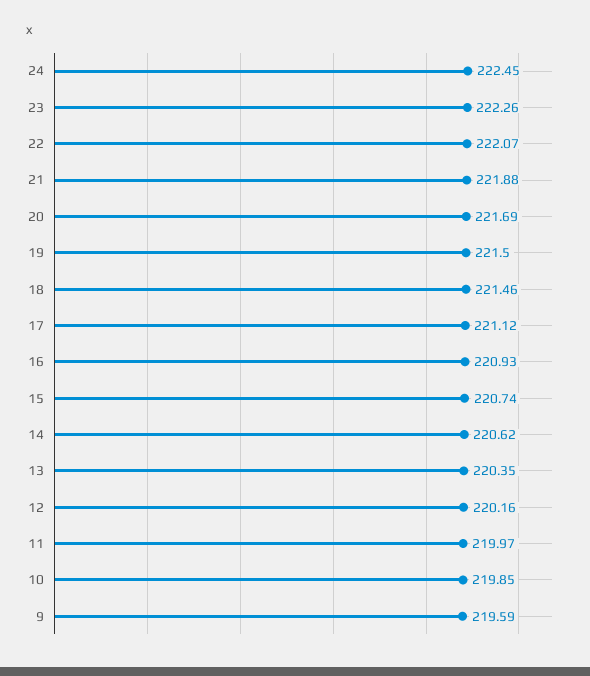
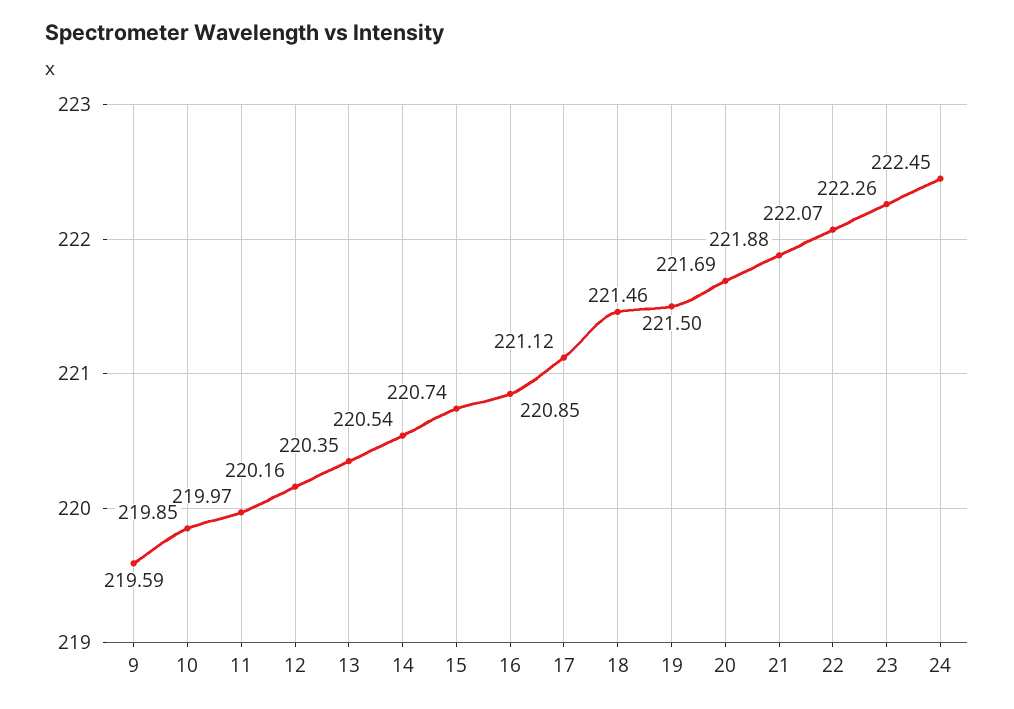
16: 220.93 -> 220.85
14: 220.62 -> 220.54

